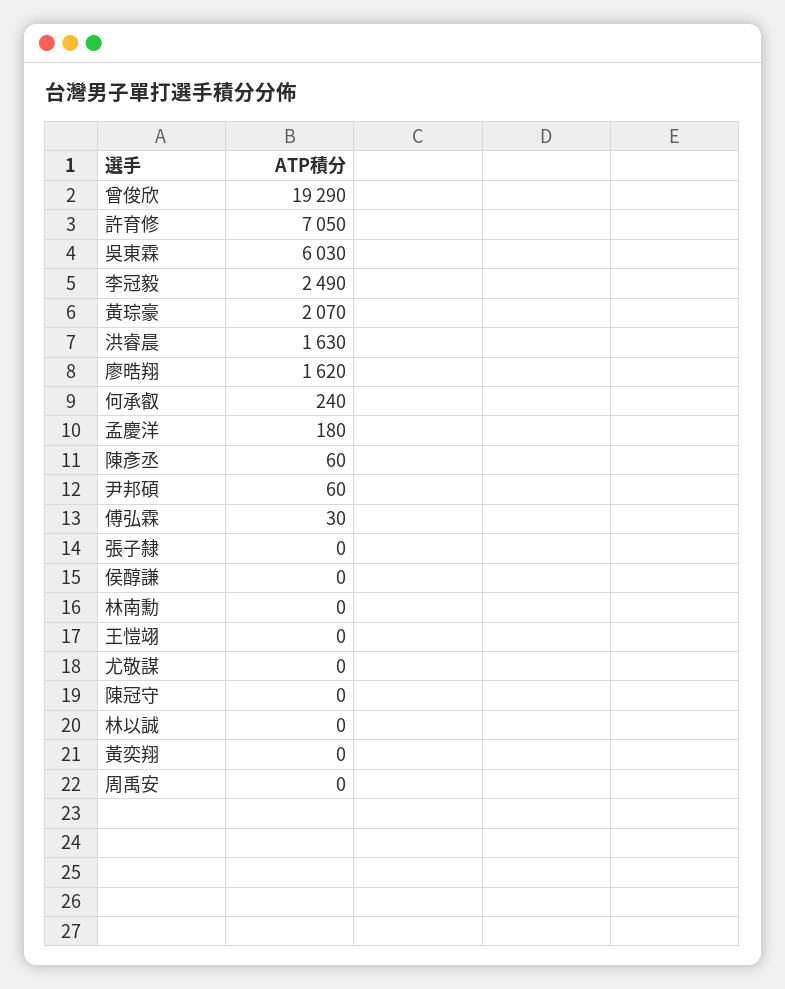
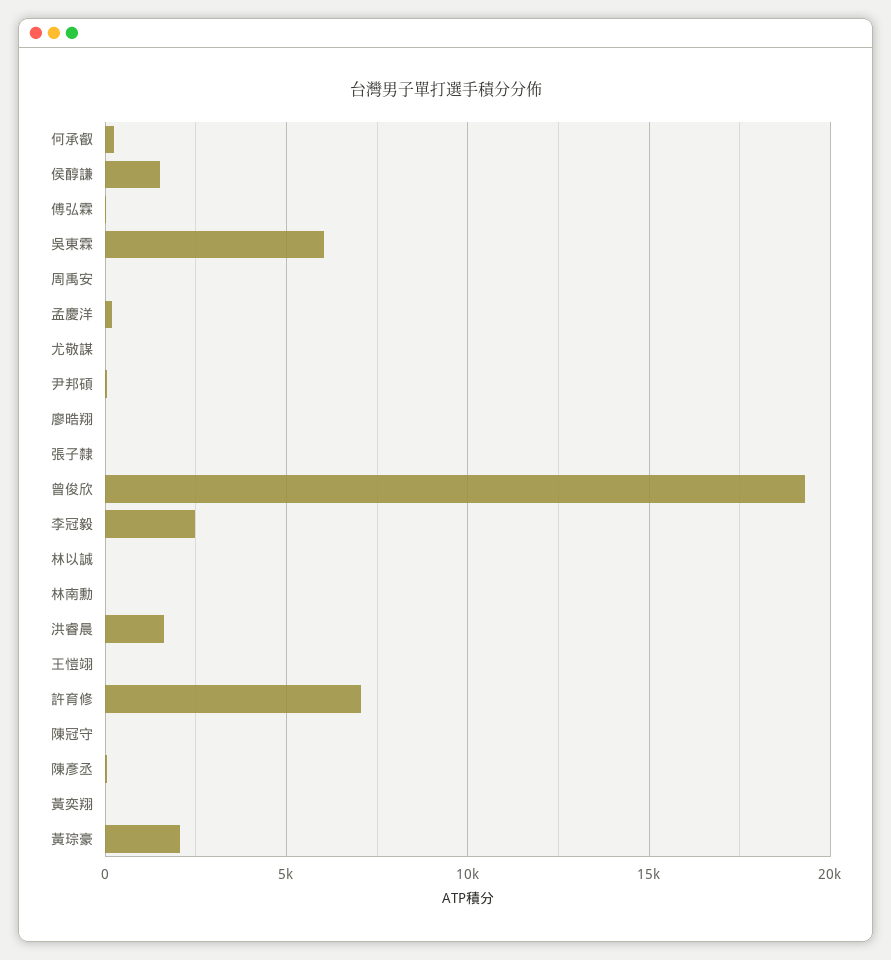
廖晧翔: 1620 -> 0
侯醇謙: 0 -> 1500

